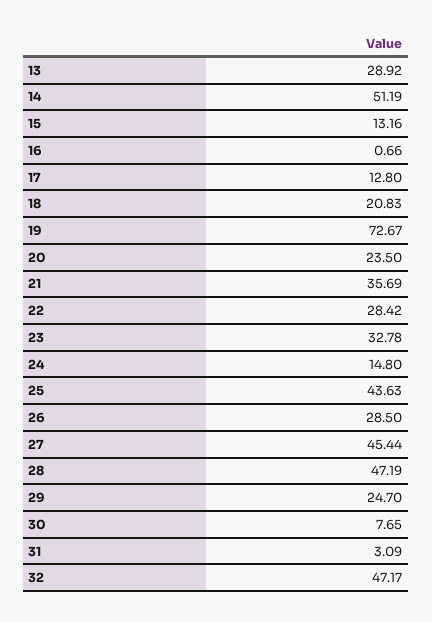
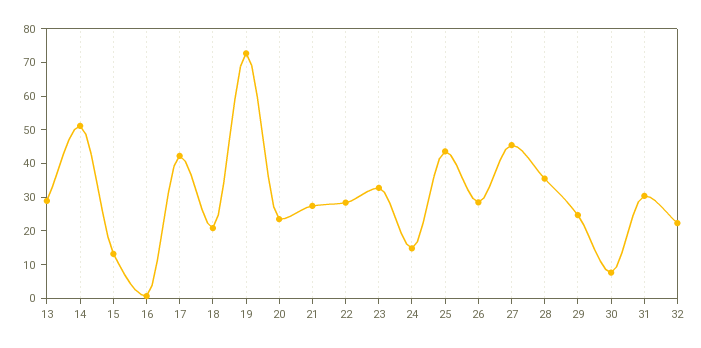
17: 12.8 -> 42.5
21: 35.69 -> 27.5
28: 47.19 -> 35
31: 3.09 -> 30
32: 47.17 -> 22.5

